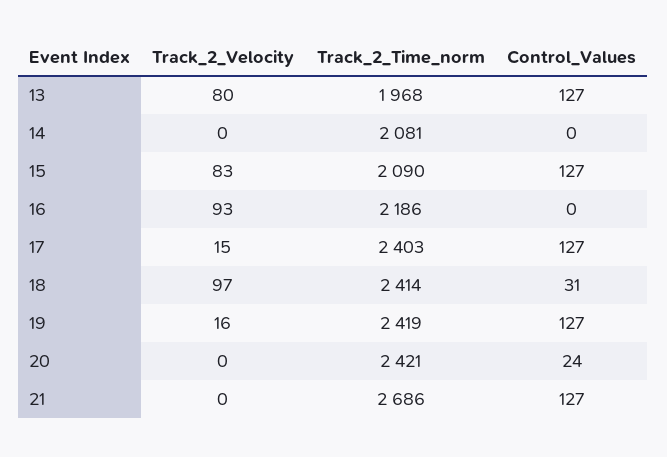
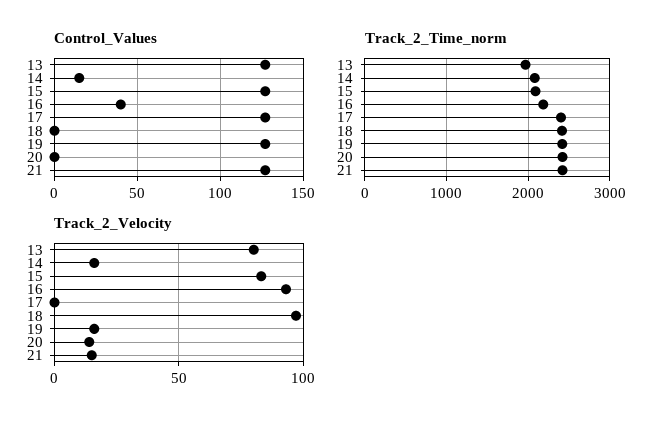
Track_2_Velocity, 14: 0 -> 15
Control_Values, 14: 0 -> 15
Control_Values, 16: 0 -> 40
Track_2_Velocity, 17: 15 -> 0
Control_Values, 18: 31 -> 0
Track_2_Velocity, 20: 0 -> 15
Control_Values, 20: 24 -> 0
Track_2_Velocity, 21: 0 -> 15
Track_2_Time_norm, 21: 2686 -> 2400

